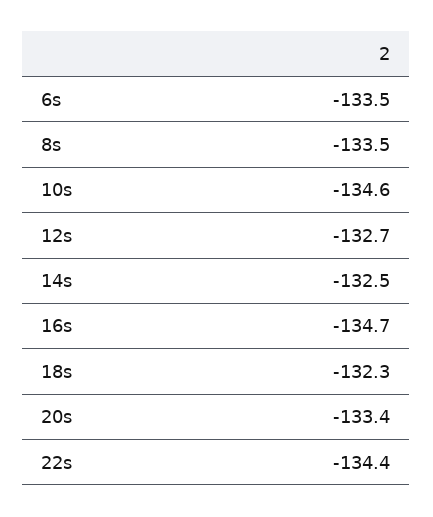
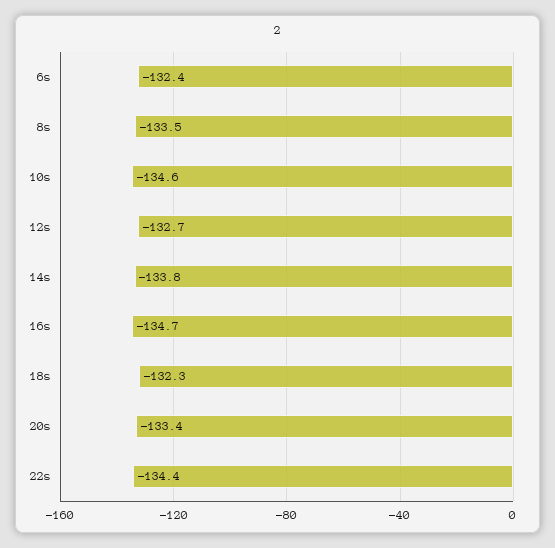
6s: -133.5 -> -132.4
14s: -132.5 -> -133.8

